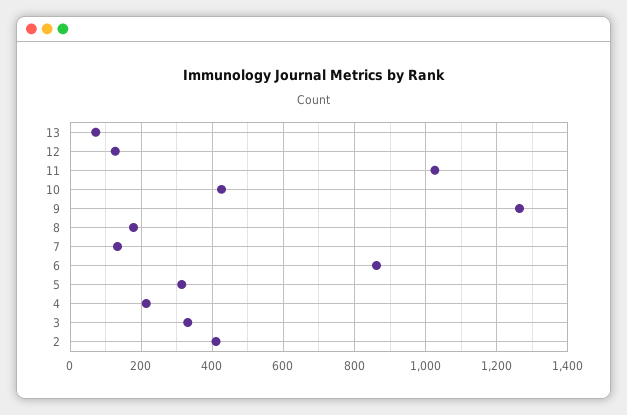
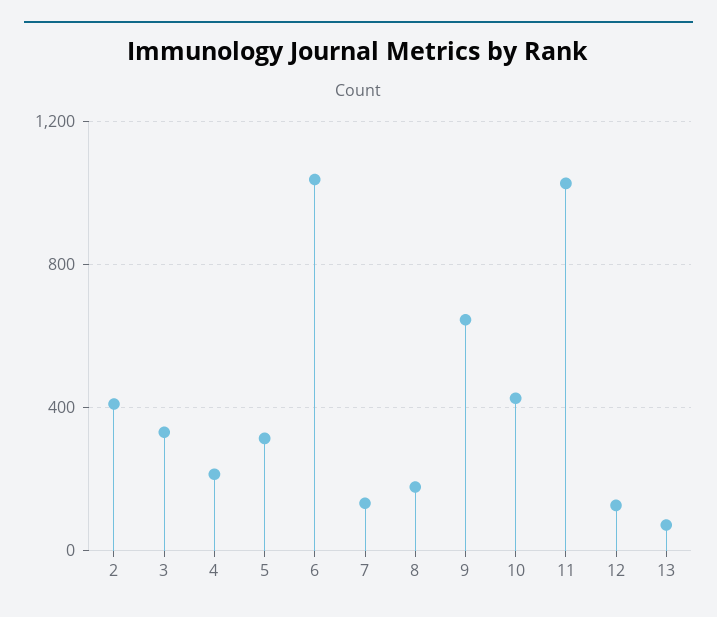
9: 1260 -> 650
6: 860 -> 1050

